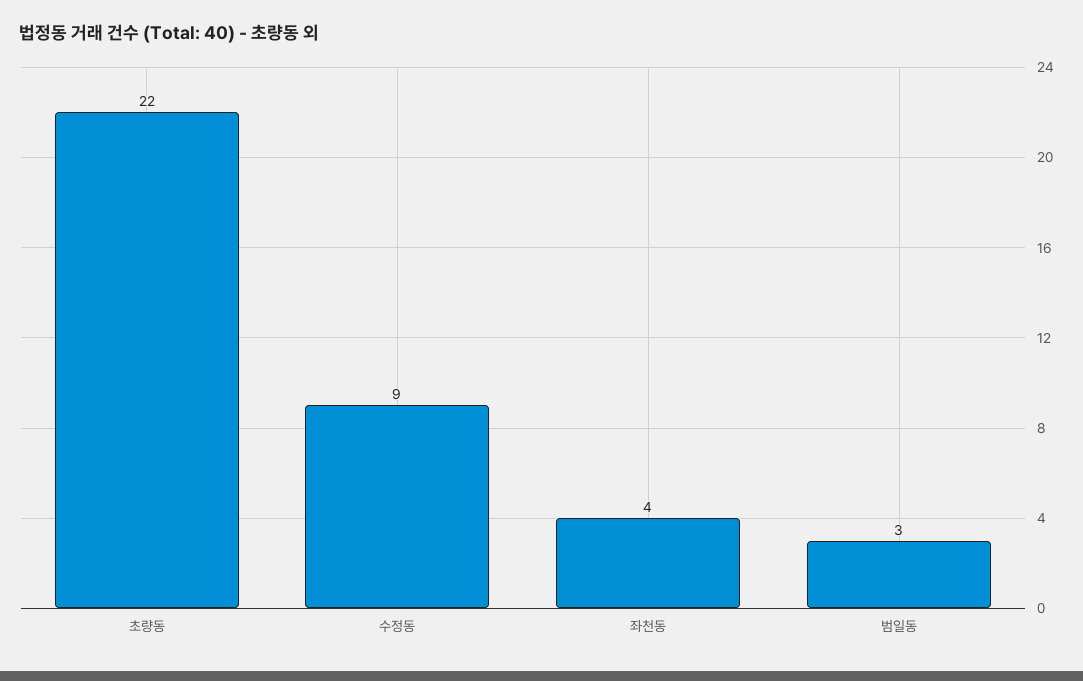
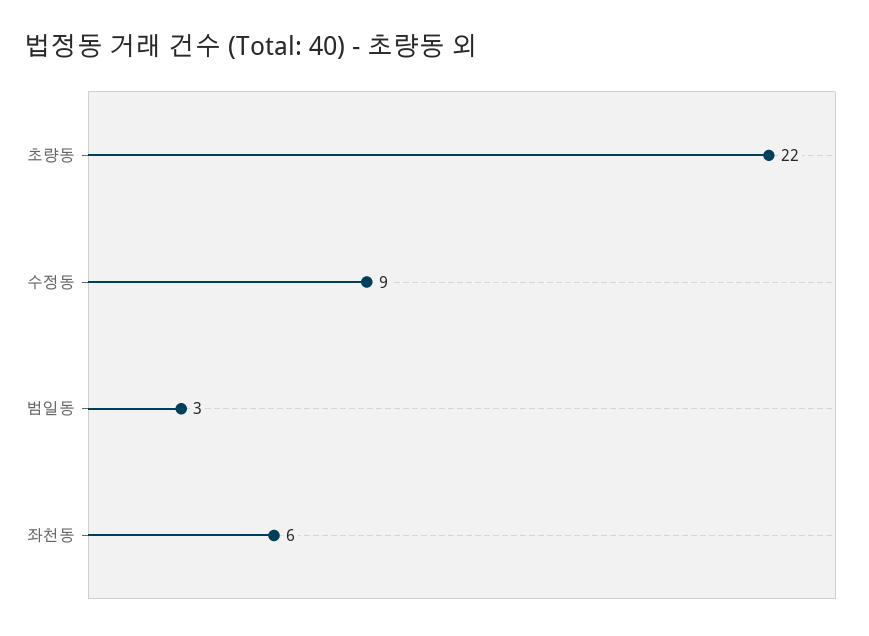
좌천동: 4 -> 6

